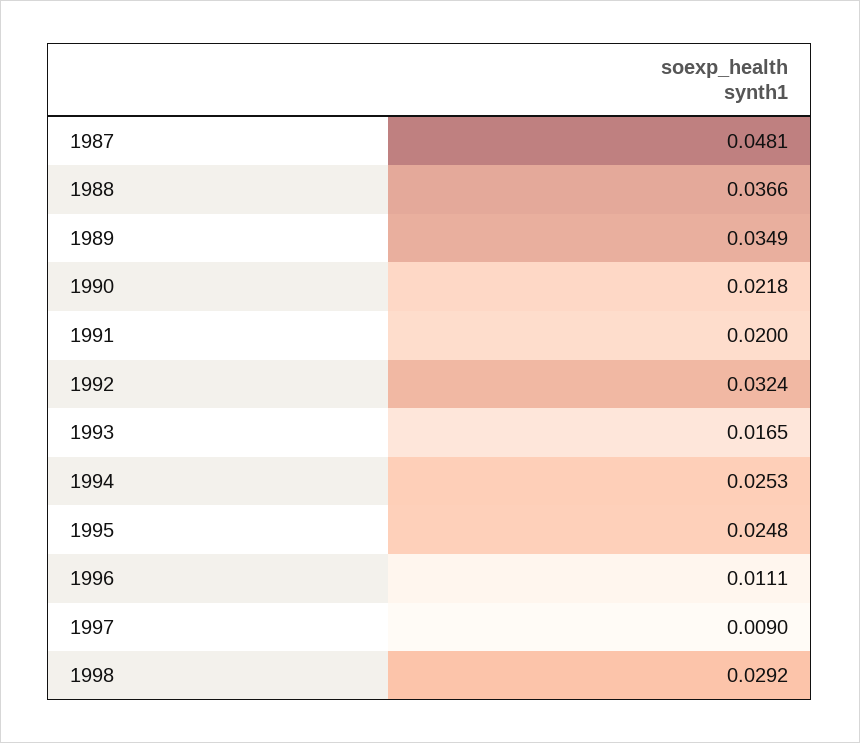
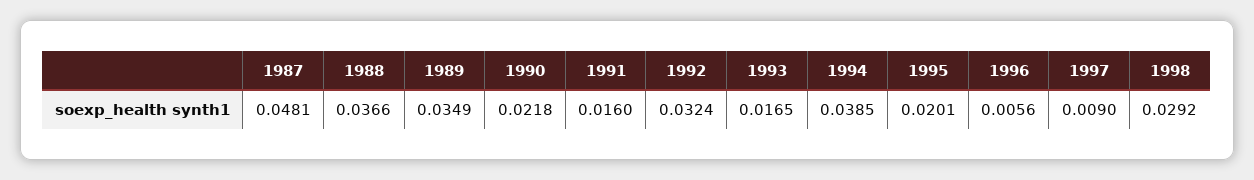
1991: 0.02 -> 0.016
1994: 0.0253 -> 0.0385
1995: 0.0248 -> 0.0201
1996: 0.0111 -> 0.0056

